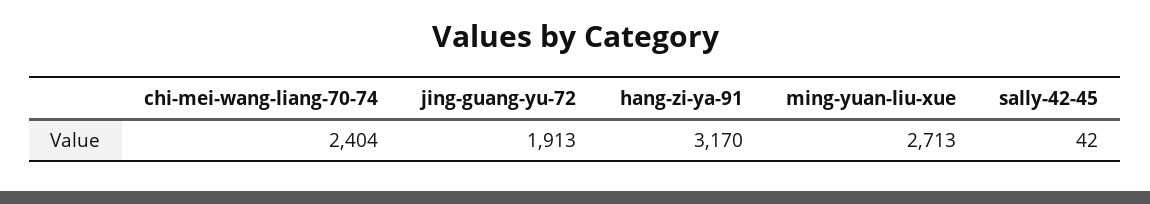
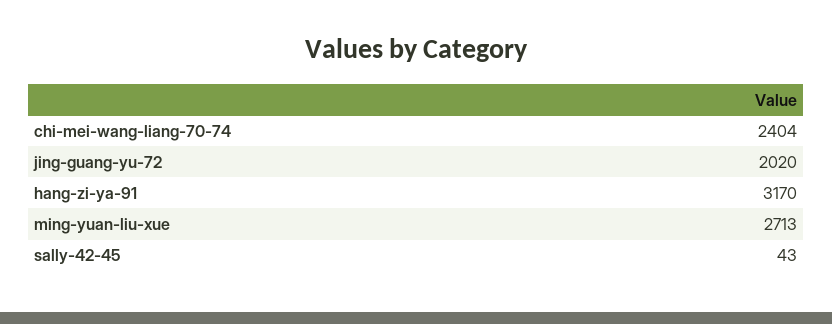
jing-guang-yu-72: 1913 -> 2020
sally-42-45: 42 -> 43

